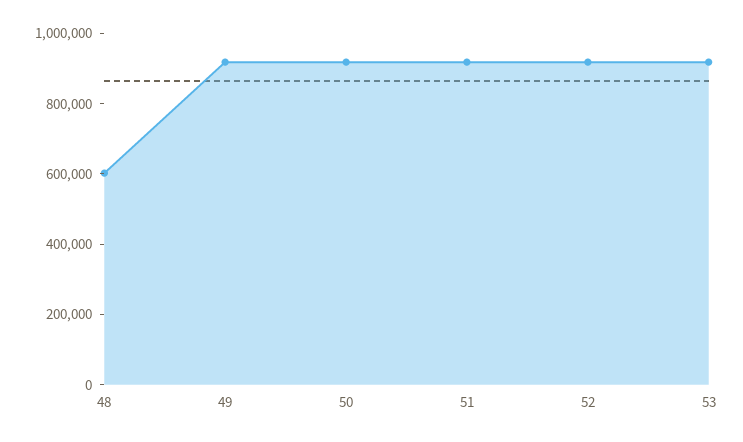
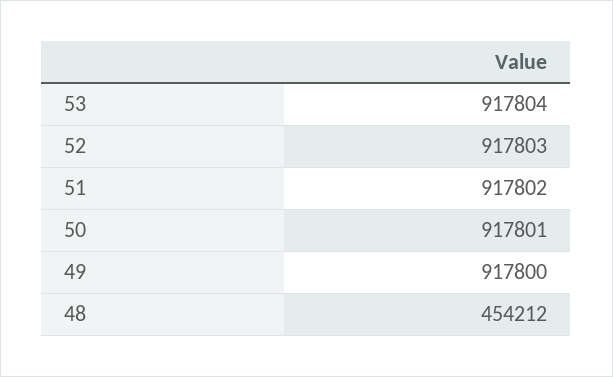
48: 600000 -> 454212

